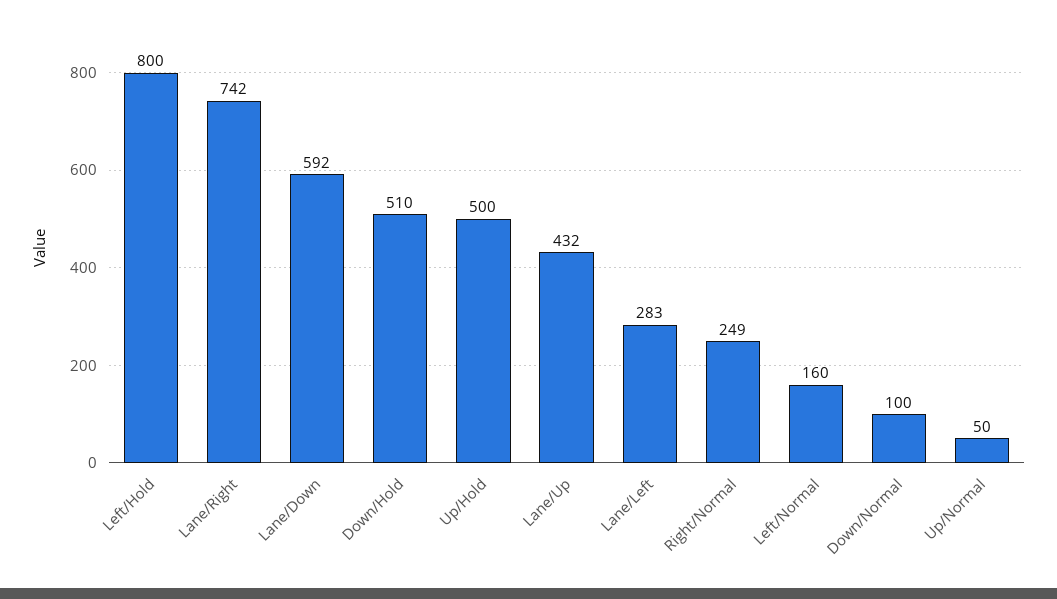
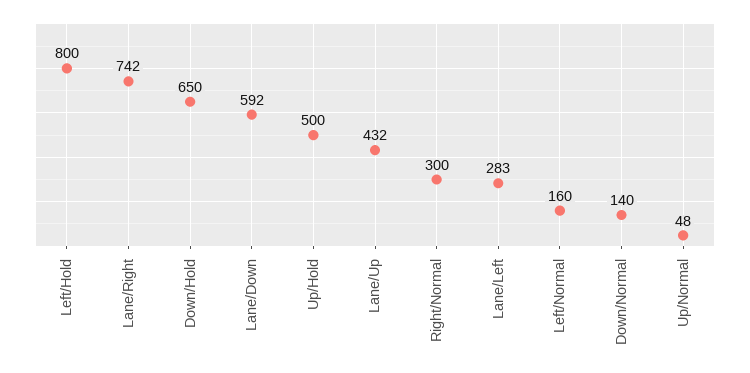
Down/Hold: 510 -> 650
Right/Normal: 249 -> 300
Down/Normal: 100 -> 140
Up/Normal: 50 -> 48

